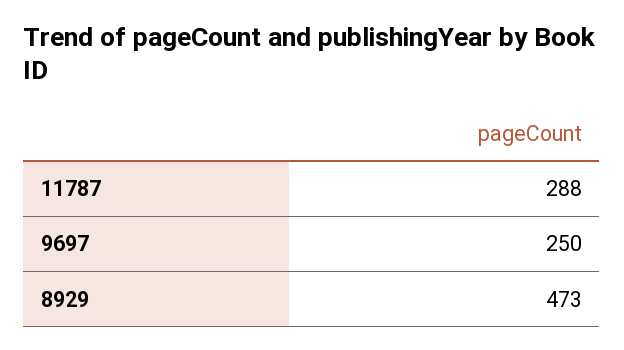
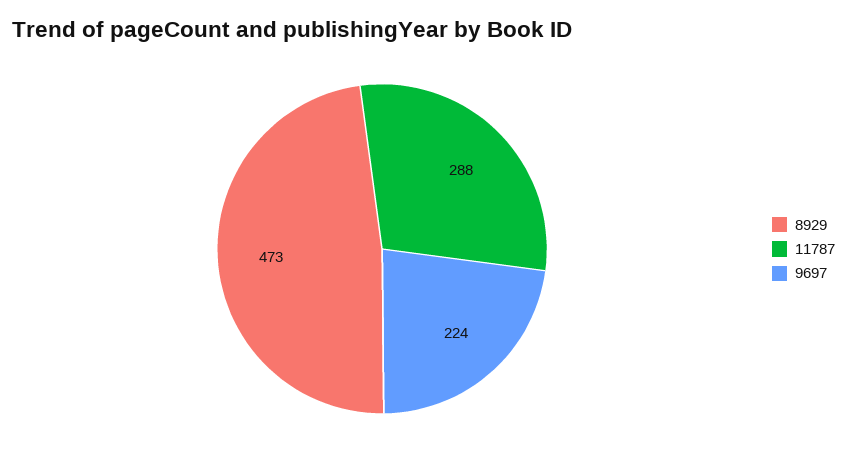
9697: 250 -> 224

